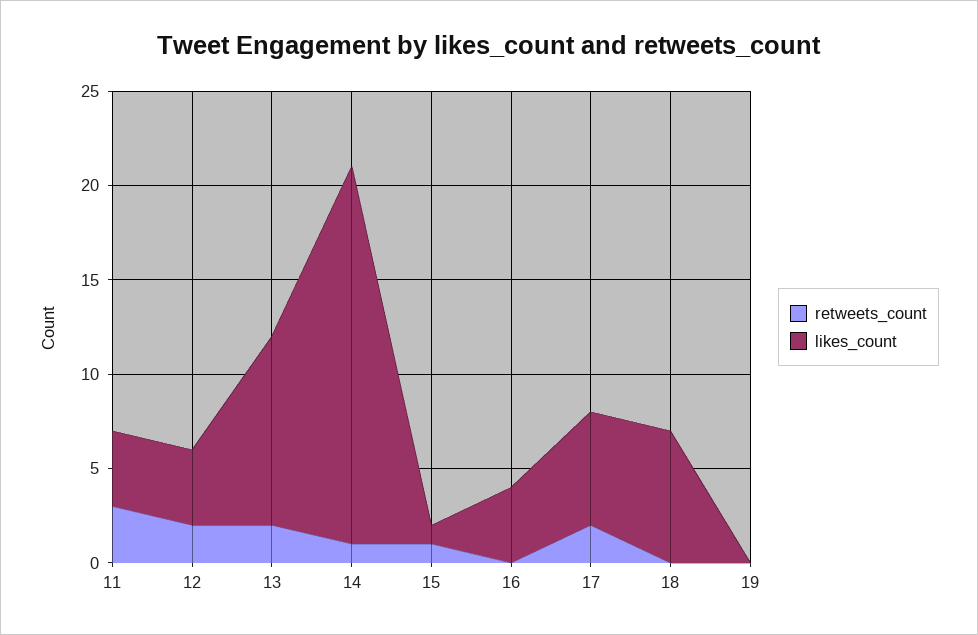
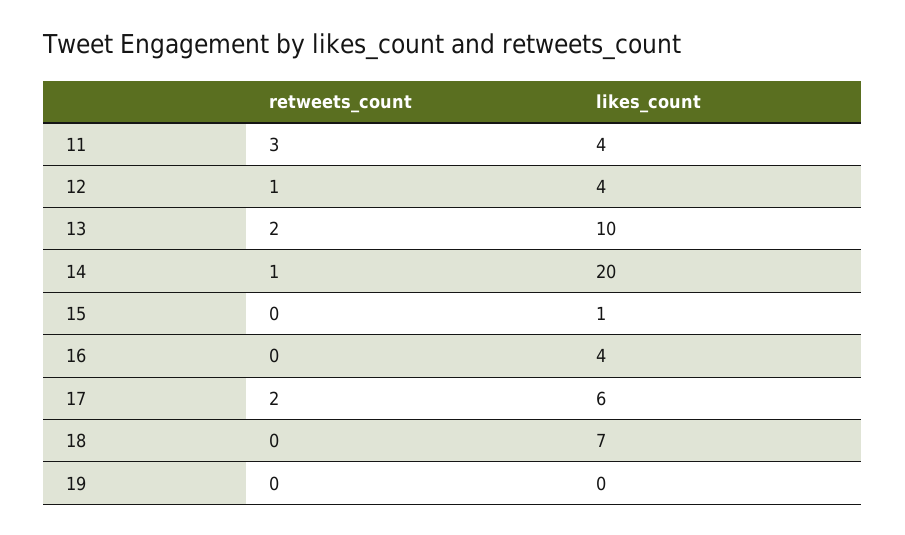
retweets_count, 12: 2 -> 1
retweets_count, 15: 1 -> 0

